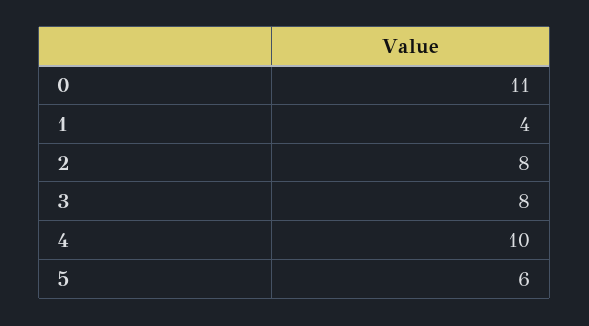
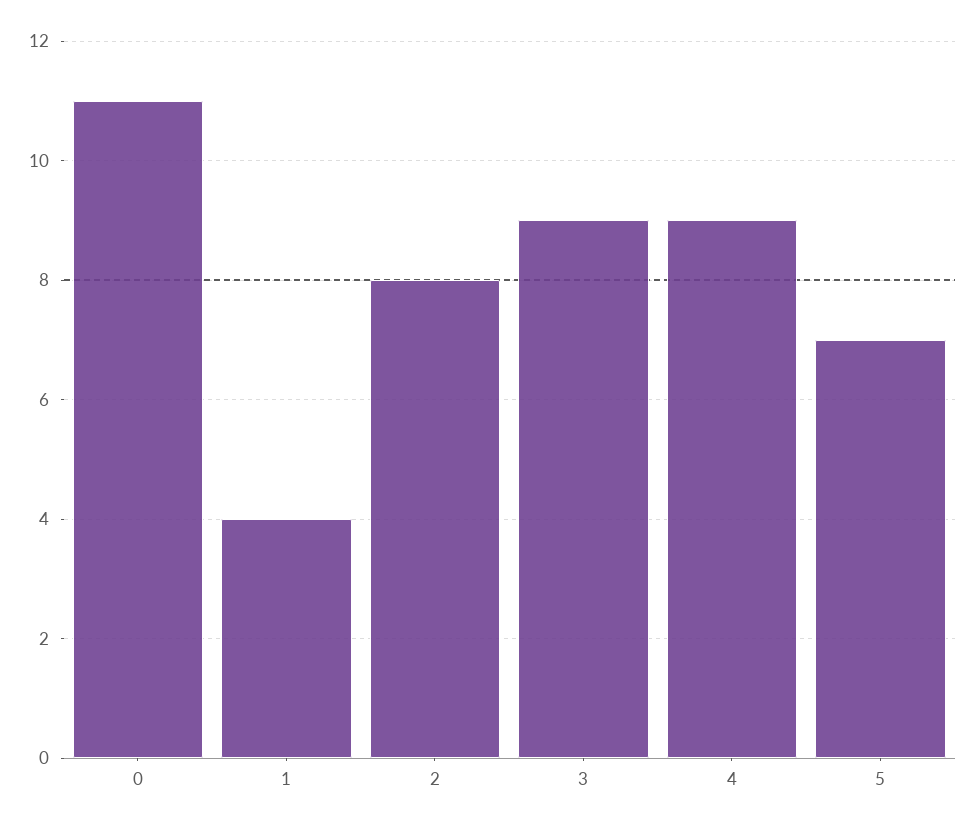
3: 8 -> 9
4: 10 -> 9
5: 6 -> 7

